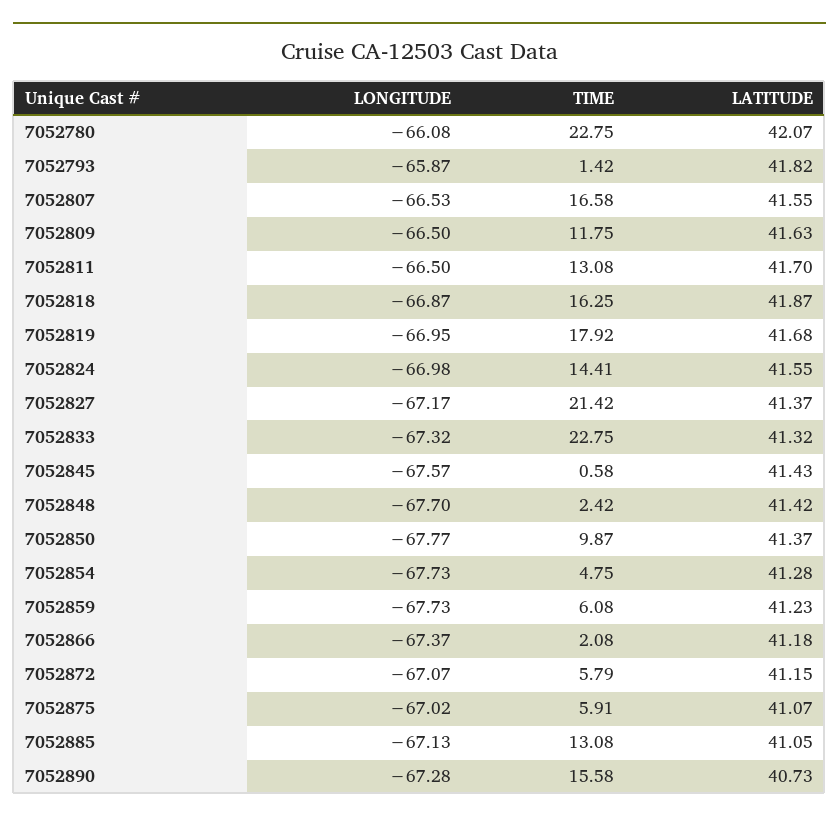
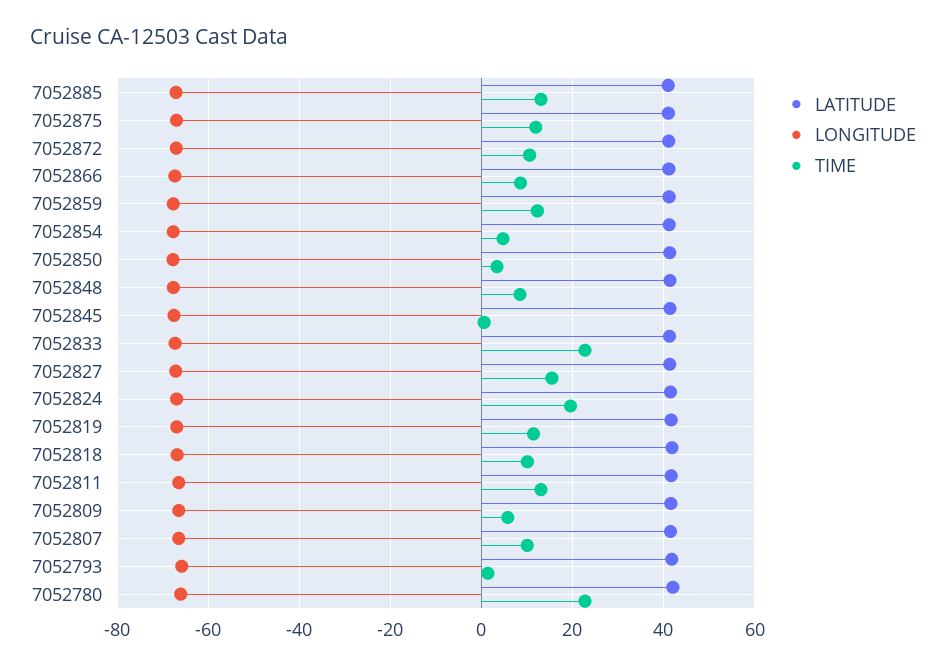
TIME, 7052807: 16.58 -> 10
TIME, 7052809: 11.75 -> 6
TIME, 7052818: 16.25 -> 10
TIME, 7052819: 17.92 -> 12
TIME, 7052824: 14.41 -> 20
TIME, 7052827: 21.42 -> 16
TIME, 7052848: 2.42 -> 8
TIME, 7052850: 9.87 -> 4
TIME, 7052859: 6.08 -> 12
TIME, 7052866: 2.08 -> 8
TIME, 7052872: 5.79 -> 10
TIME, 7052875: 5.91 -> 12
LONGITUDE, 7052890: -67.28 -> none
TIME, 7052890: 15.58 -> none
LATITUDE, 7052890: 40.73 -> none

